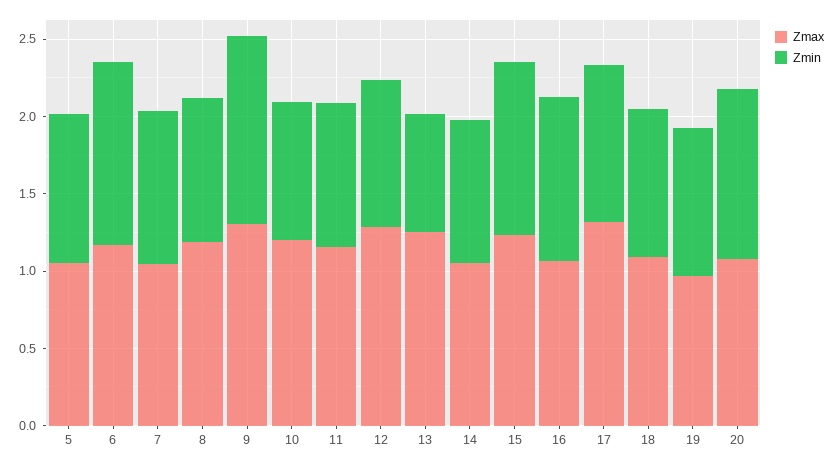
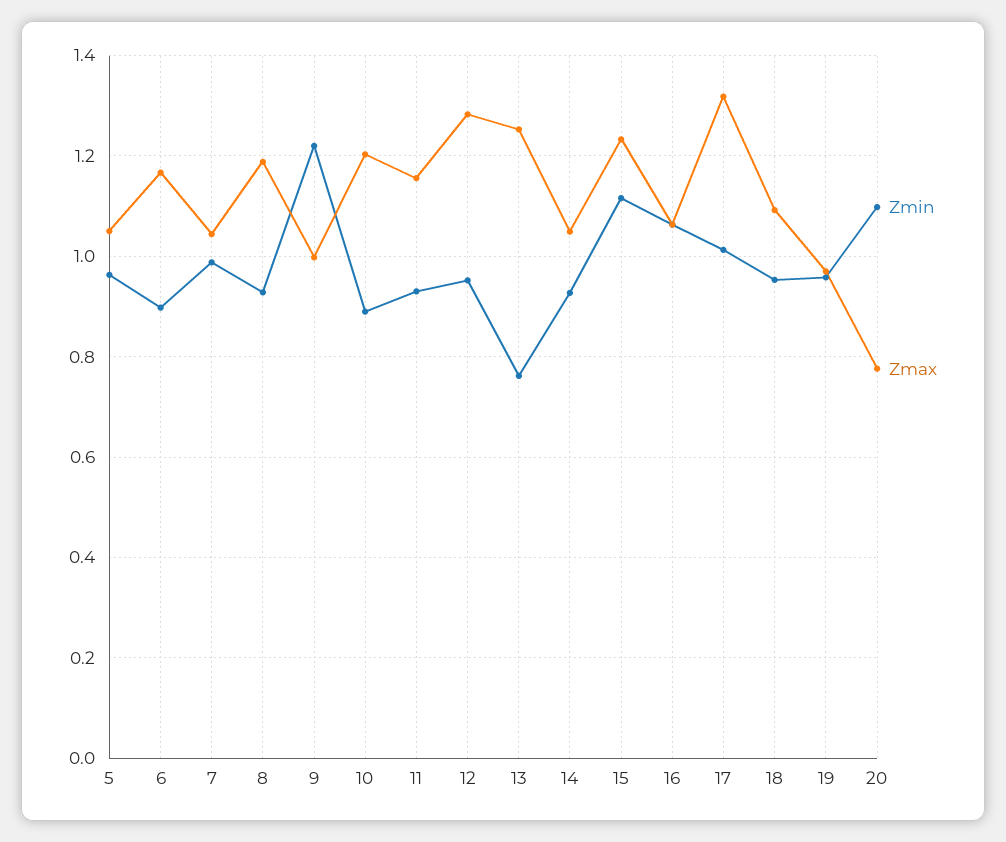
Zmin, 6: 1.2 -> 0.9
Zmax, 9: 1.3 -> 1
Zmax, 20: 1.1 -> 0.78

